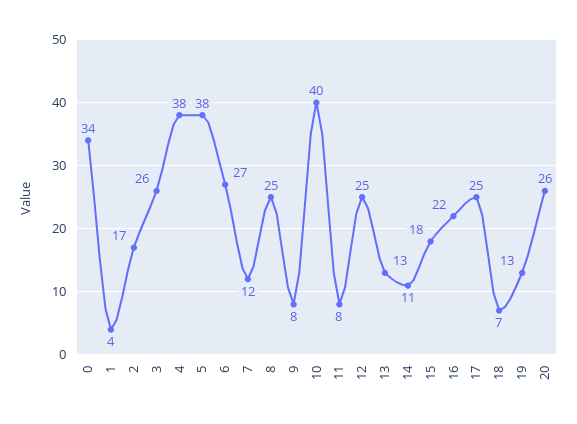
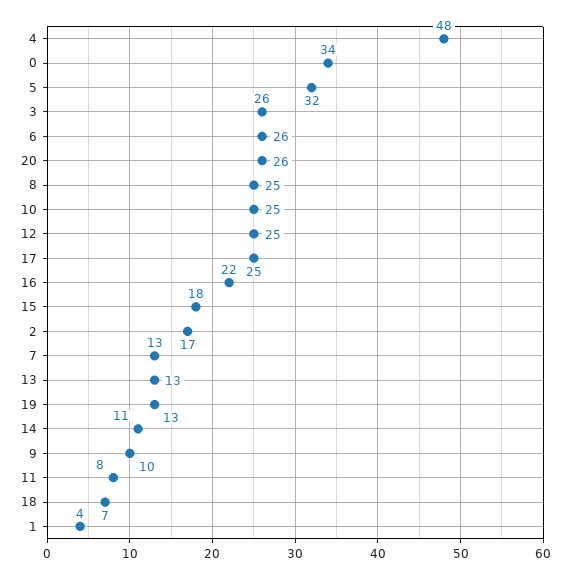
4: 38 -> 48
5: 38 -> 32
6: 27 -> 26
7: 12 -> 13
9: 8 -> 10
10: 40 -> 25

